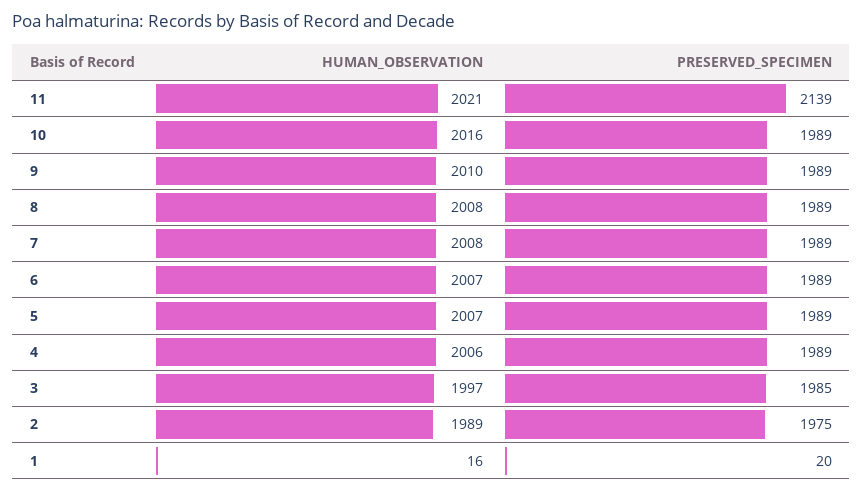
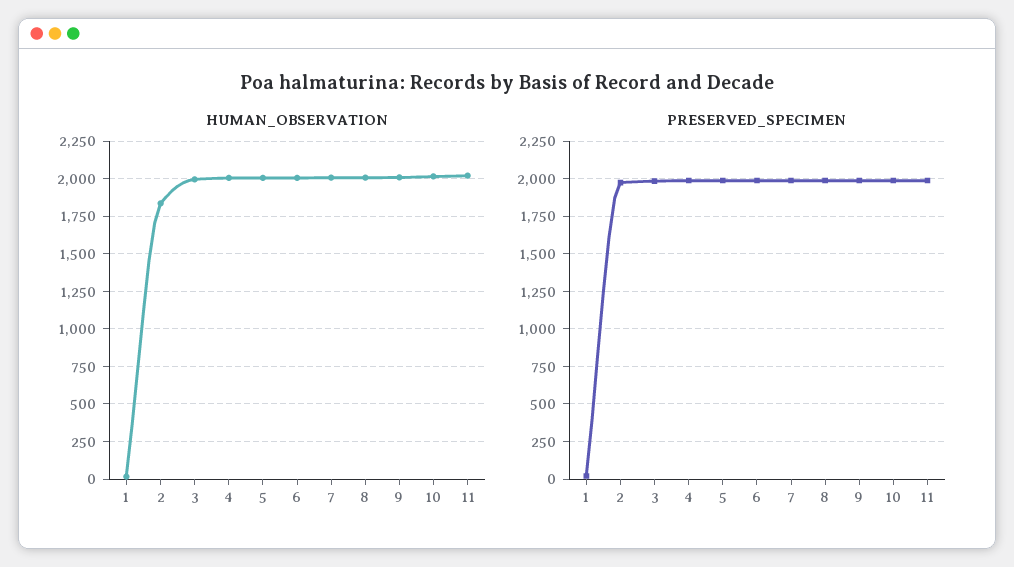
PRESERVED_SPECIMEN, 11: 2139 -> 2000
HUMAN_OBSERVATION, 2: 1989 -> 1850

